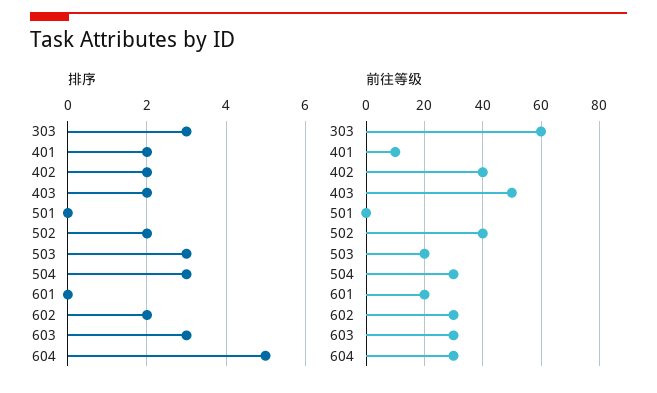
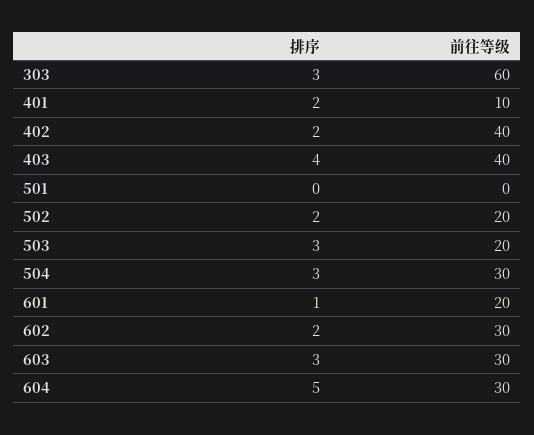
排序, 403: 2 -> 4
排序, 601: 0 -> 1
前往等级, 403: 50 -> 40
前往等级, 502: 40 -> 20

